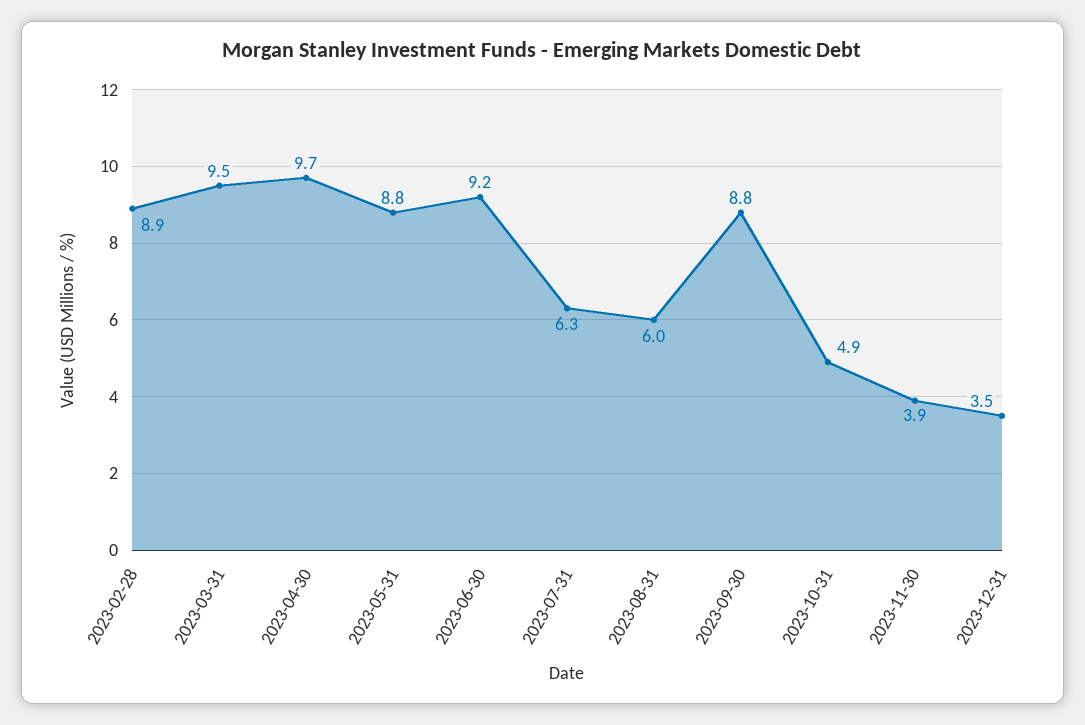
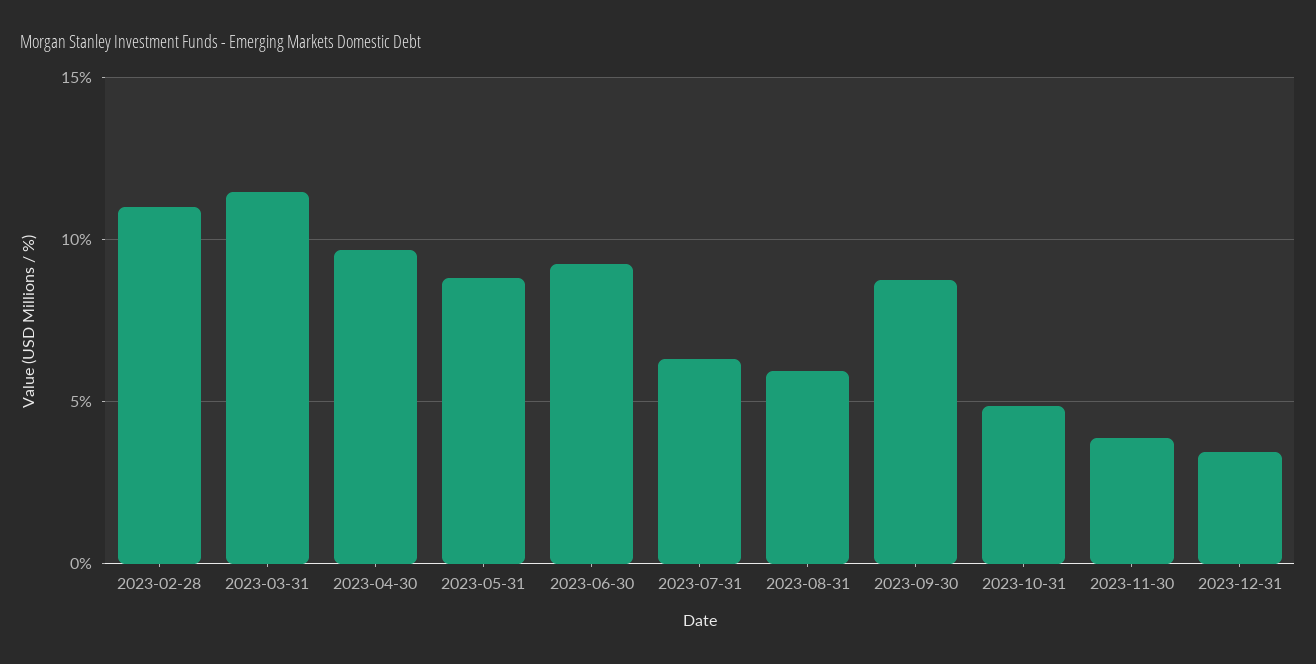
2023-02-28: 8.9 -> 11
2023-03-31: 9.5 -> 11.5

